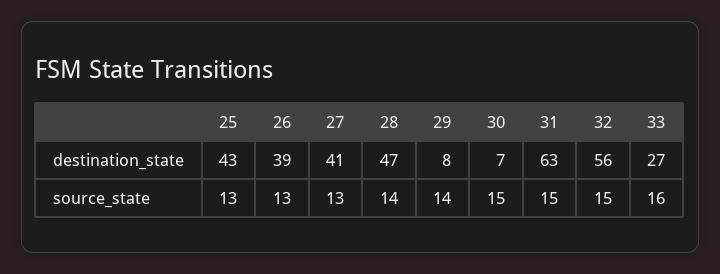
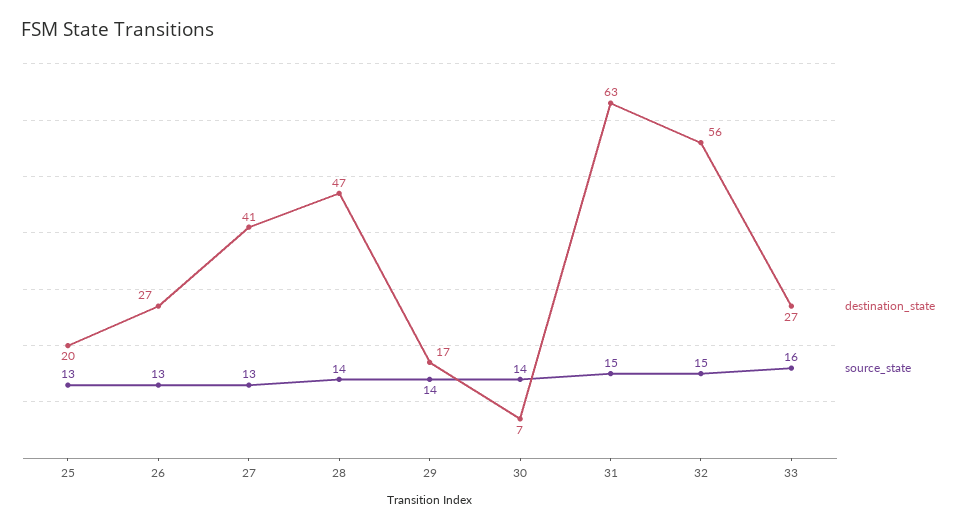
destination_state, 25: 43 -> 20
destination_state, 26: 39 -> 27
destination_state, 29: 8 -> 17
source_state, 30: 15 -> 14

